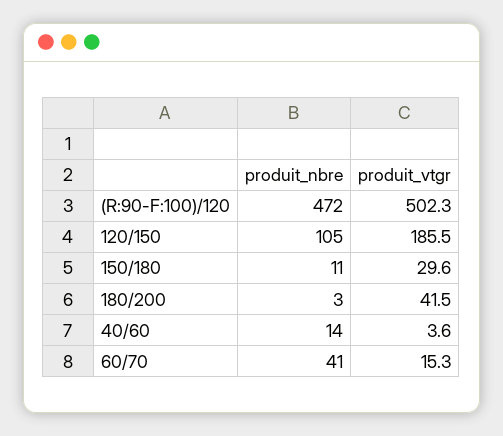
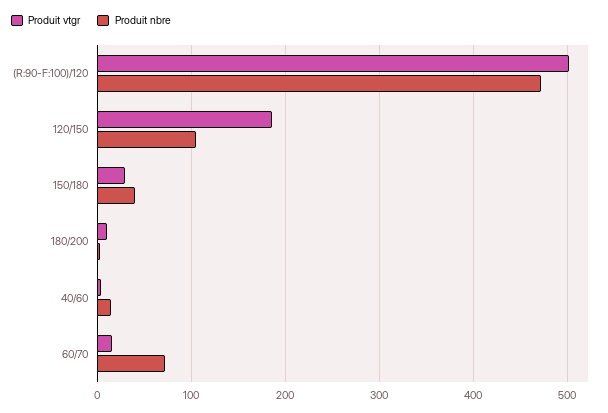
produit_nbre, 150/180: 11 -> 40
produit_vtgr, 180/200: 41.5 -> 10
produit_nbre, 60/70: 41 -> 70

